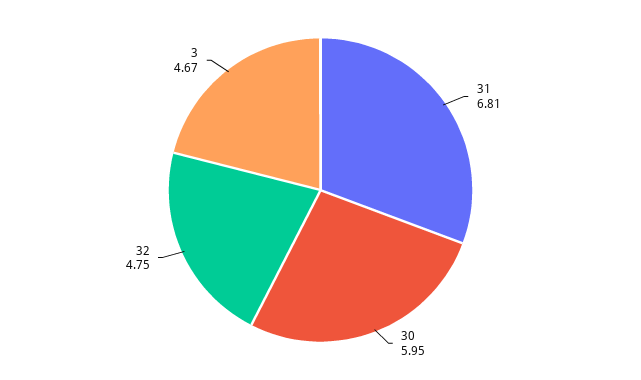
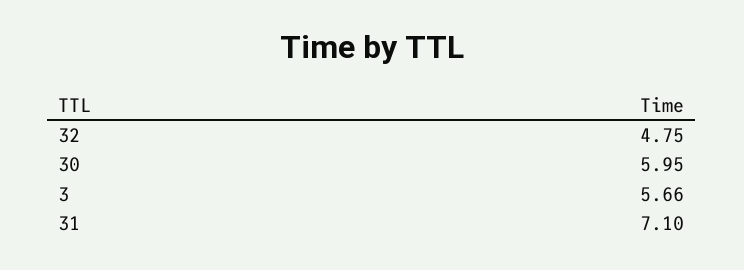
31: 6.81 -> 7.1
3: 4.67 -> 5.66

